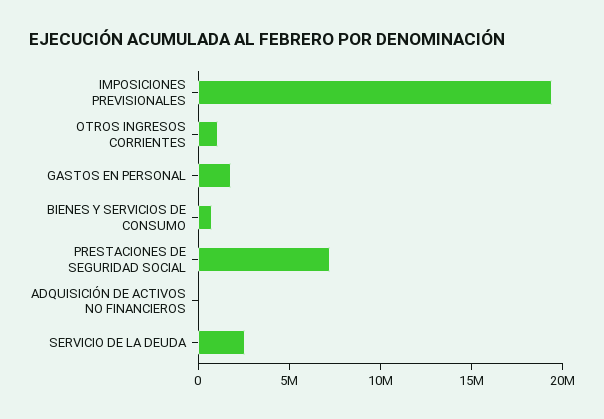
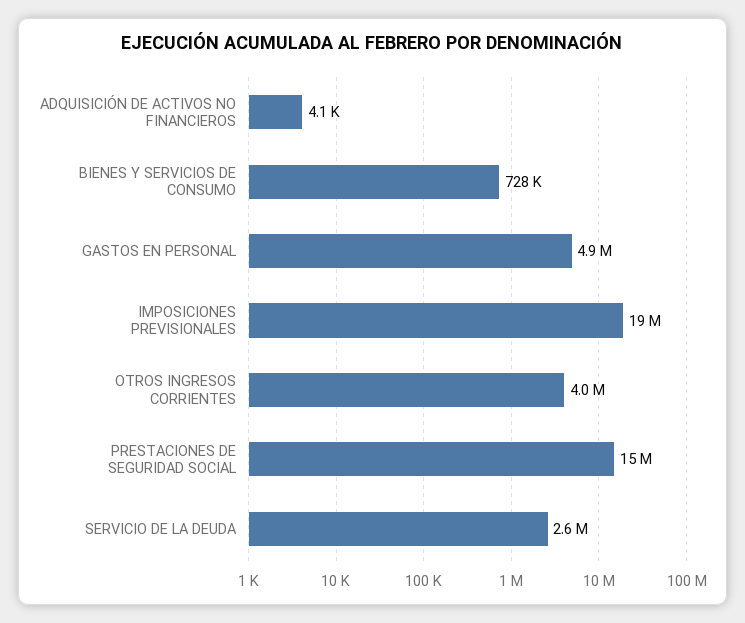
OTROS INGRESOS CORRIENTES: 1000000 -> 4000000
GASTOS EN PERSONAL: 2000000 -> 4900000
PRESTACIONES DE SEGURIDAD SOCIAL: 7000000 -> 15000000

